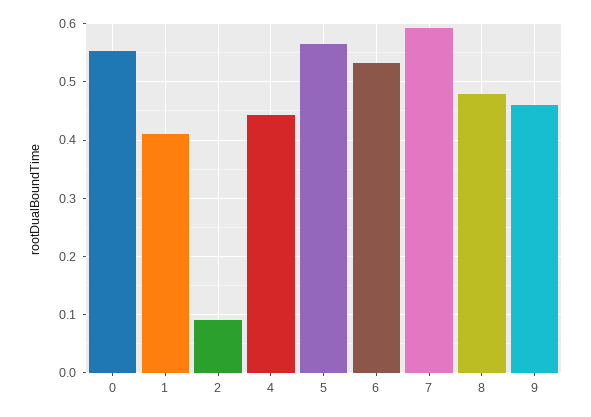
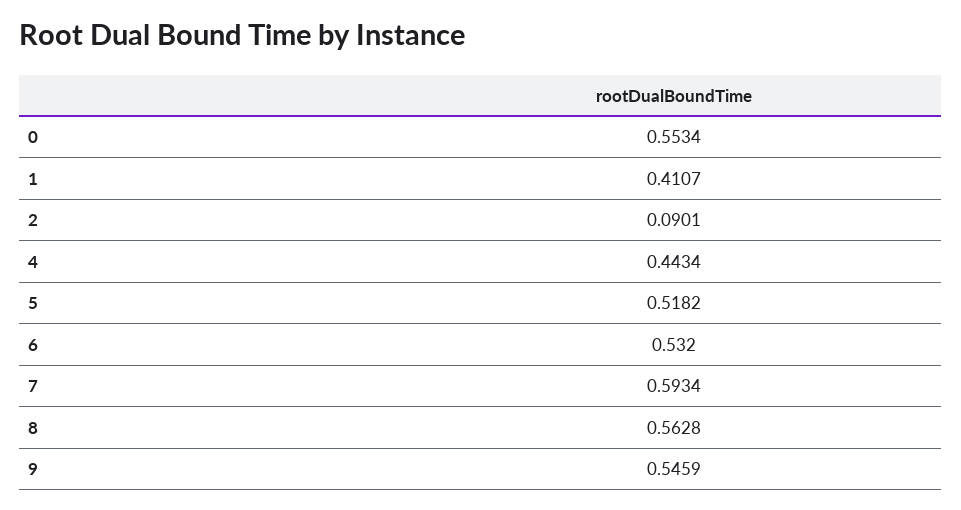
5: 0.56 -> 0.5182
8: 0.48 -> 0.5628
9: 0.46 -> 0.5459

